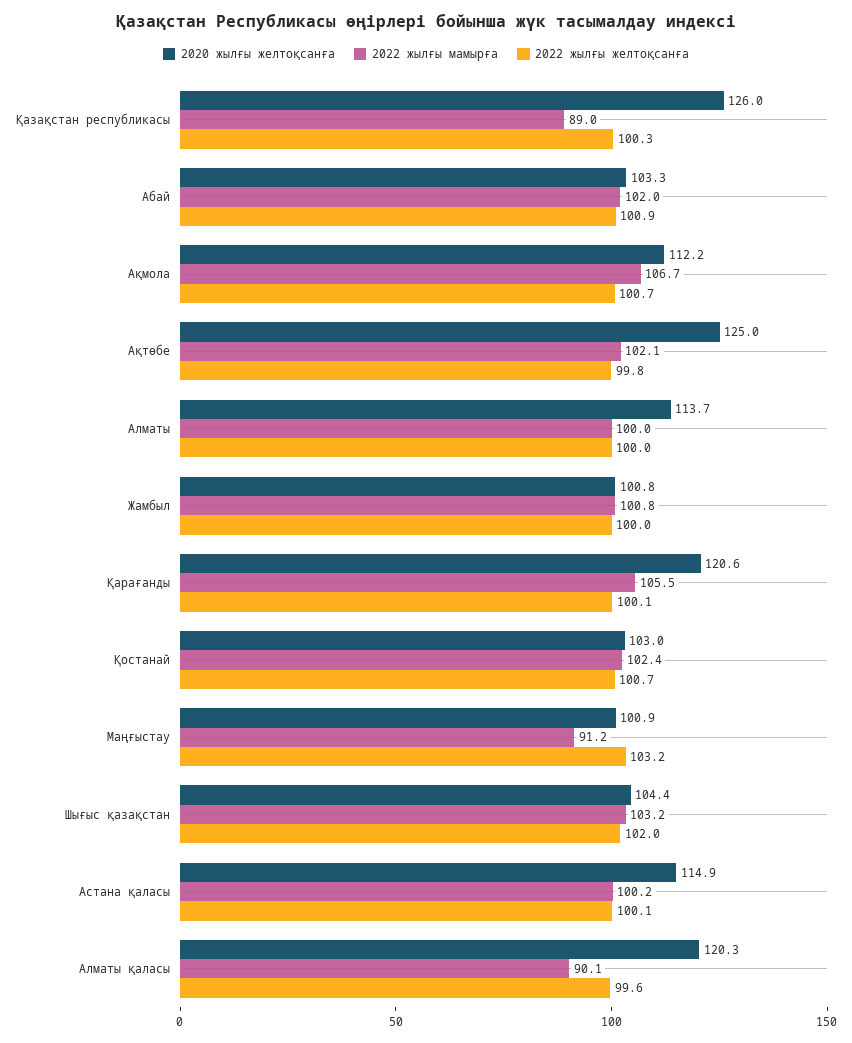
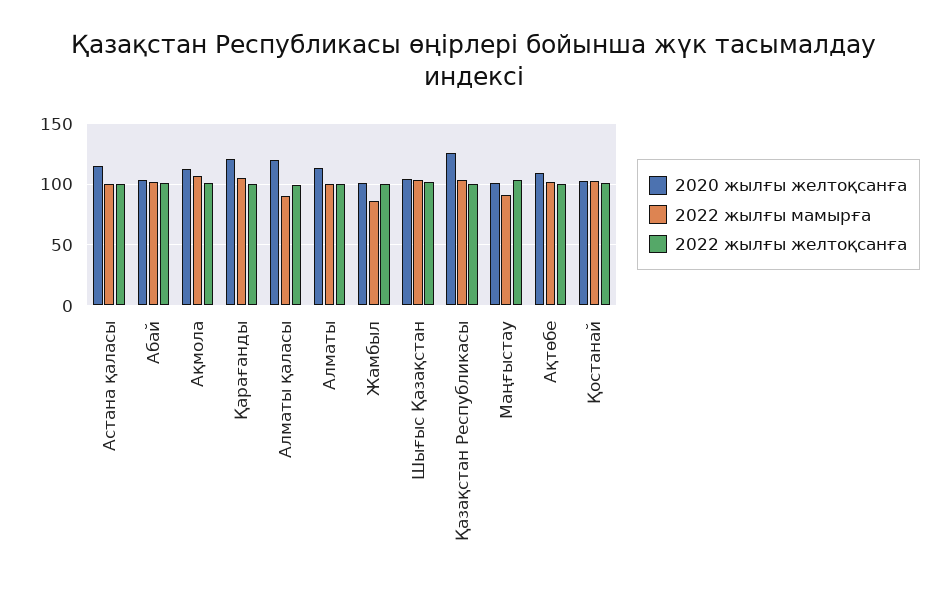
2022 жылғы мамырға, Қазақстан республикасы: 89 -> 105
2020 жылғы желтоқсанға, Ақтөбе: 125 -> 110
2022 жылғы мамырға, Жамбыл: 100.8 -> 85

